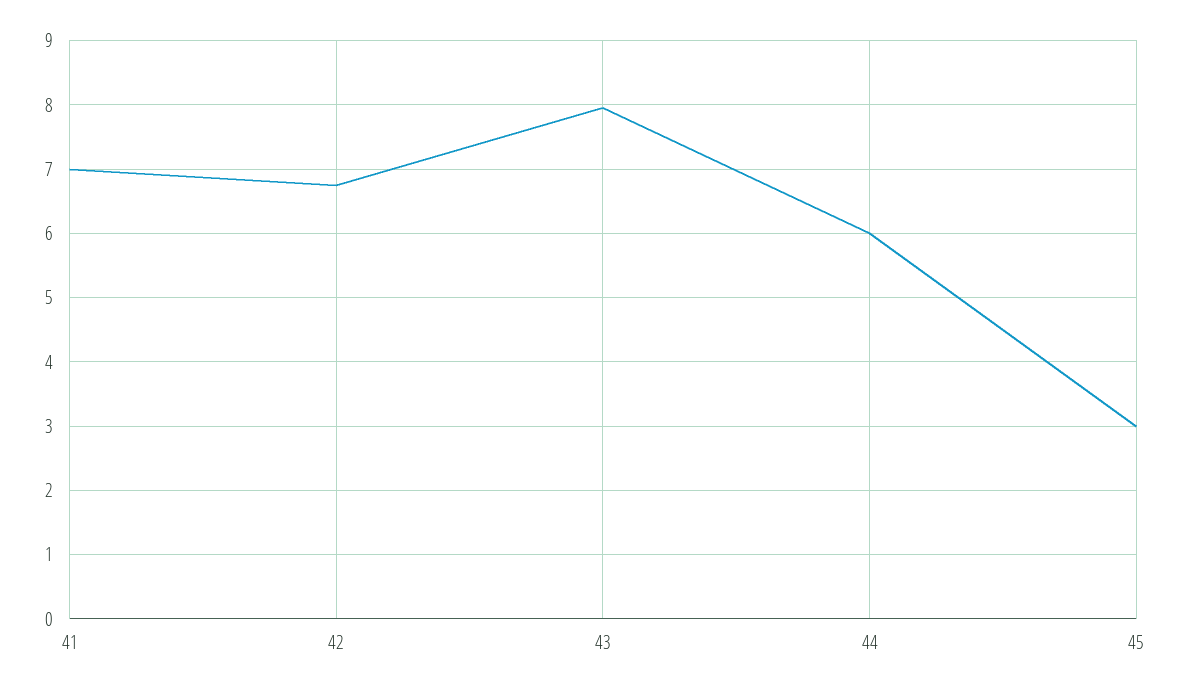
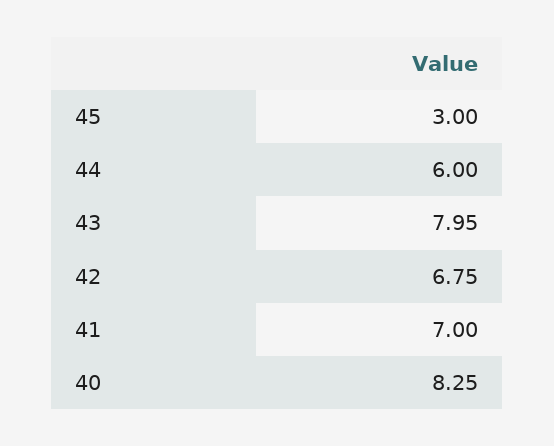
40: none -> 8.25

